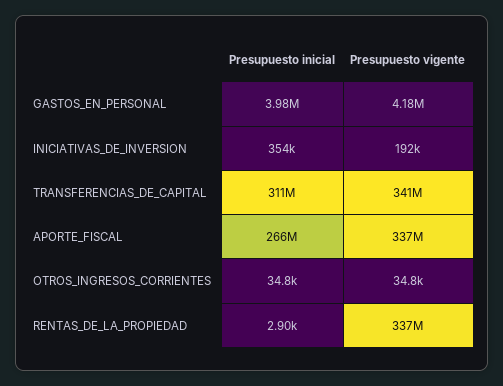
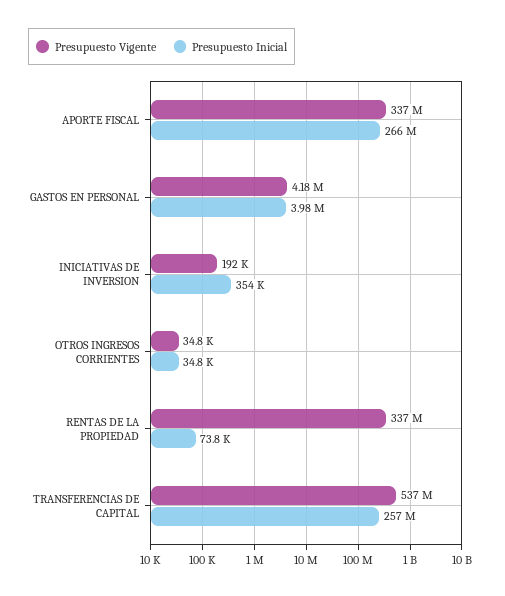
Presupuesto inicial, TRANSFERENCIAS_DE_CAPITAL: 311000000 -> 257000000
Presupuesto vigente, TRANSFERENCIAS_DE_CAPITAL: 341000000 -> 537000000
Presupuesto inicial, RENTAS_DE_LA_PROPIEDAD: 2900 -> 73800

